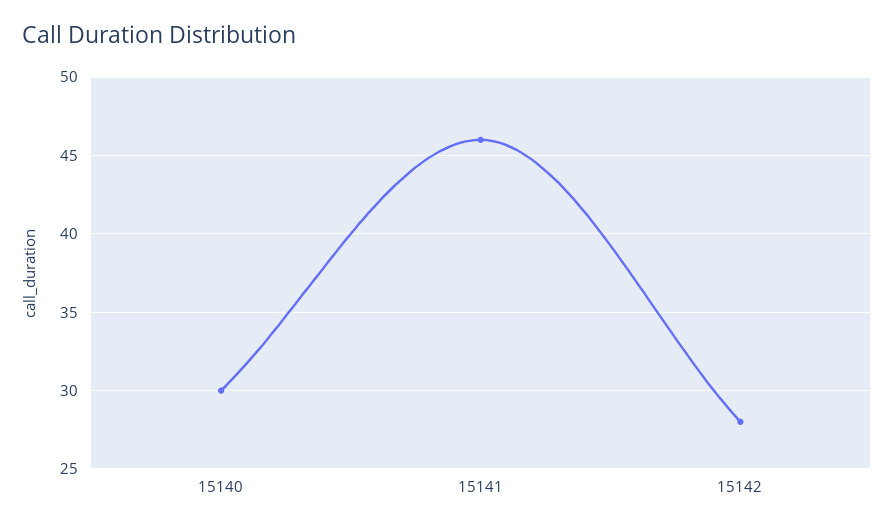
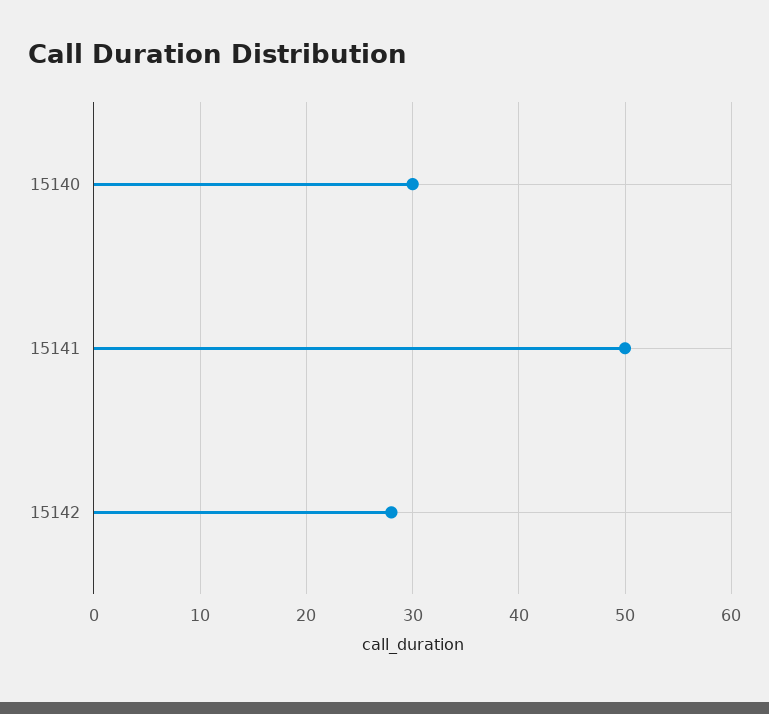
15141: 46 -> 50

